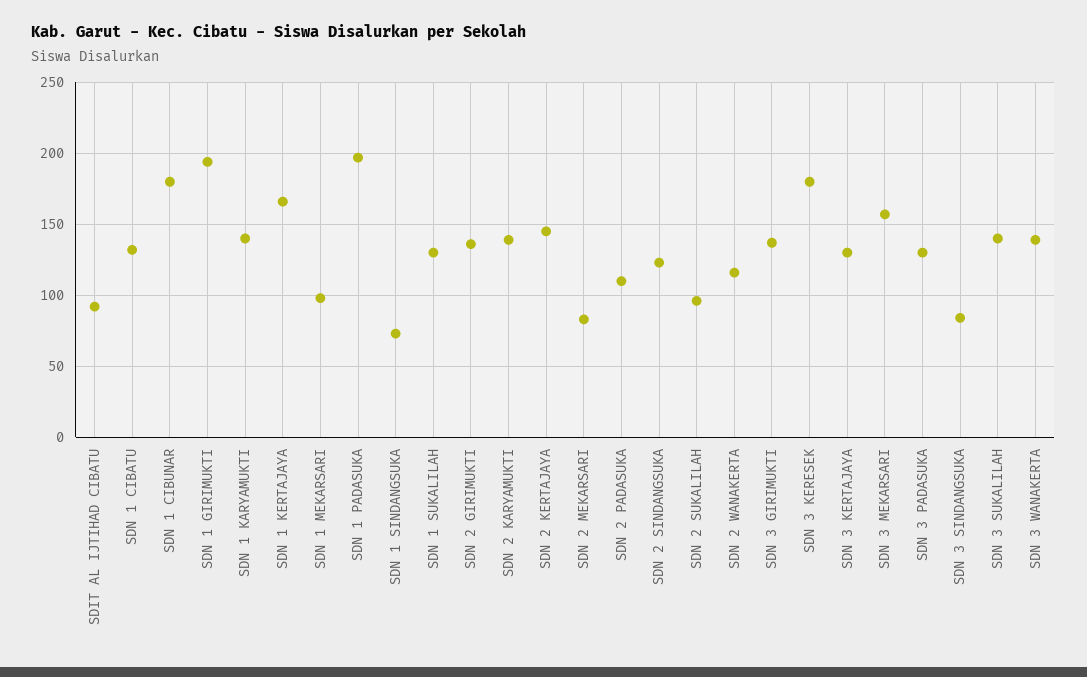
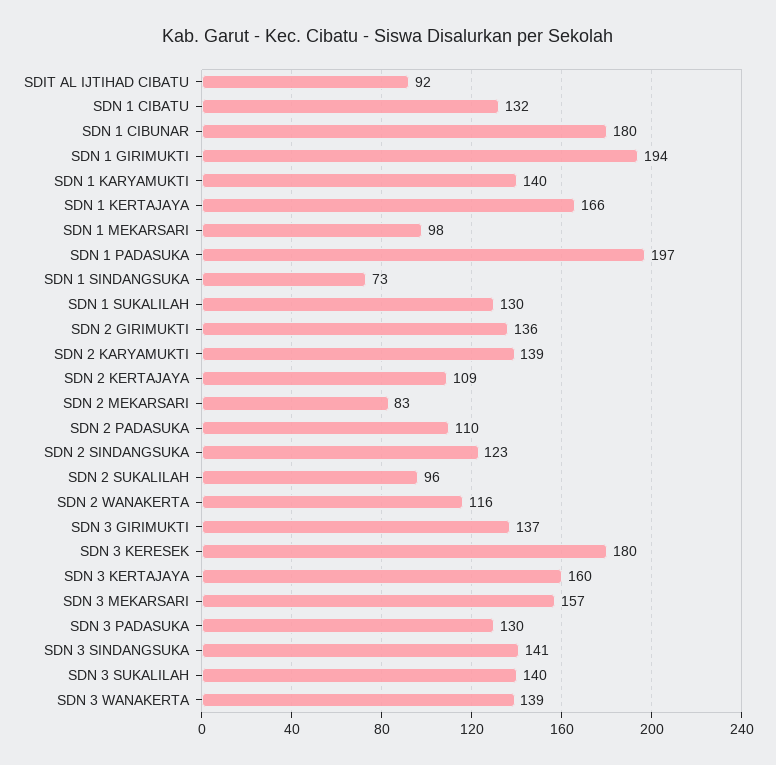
SDN 2 KERTAJAYA: 145 -> 109
SDN 3 KERTAJAYA: 130 -> 160
SDN 3 SINDANGSUKA: 85 -> 141

